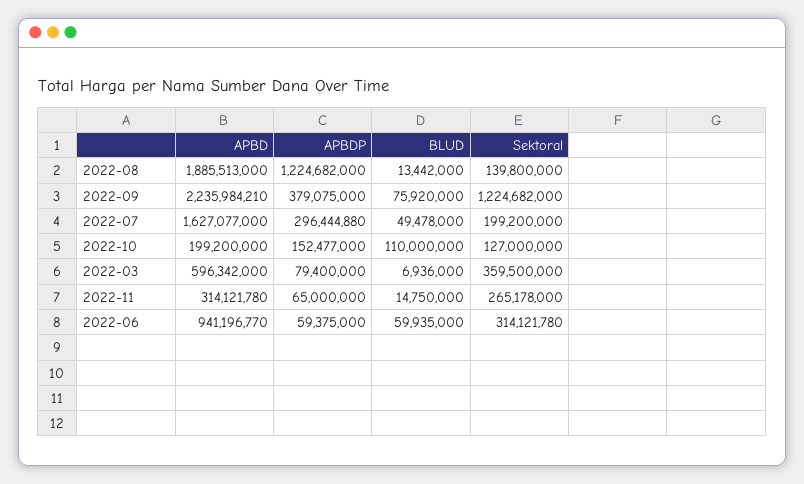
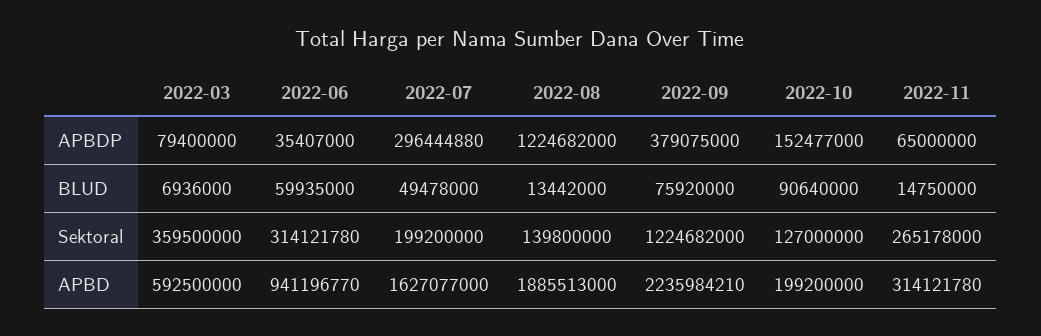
BLUD, 2022-10: 110000000 -> 90640000
APBD, 2022-03: 596342000 -> 592500000
APBDP, 2022-06: 59375000 -> 35407000

